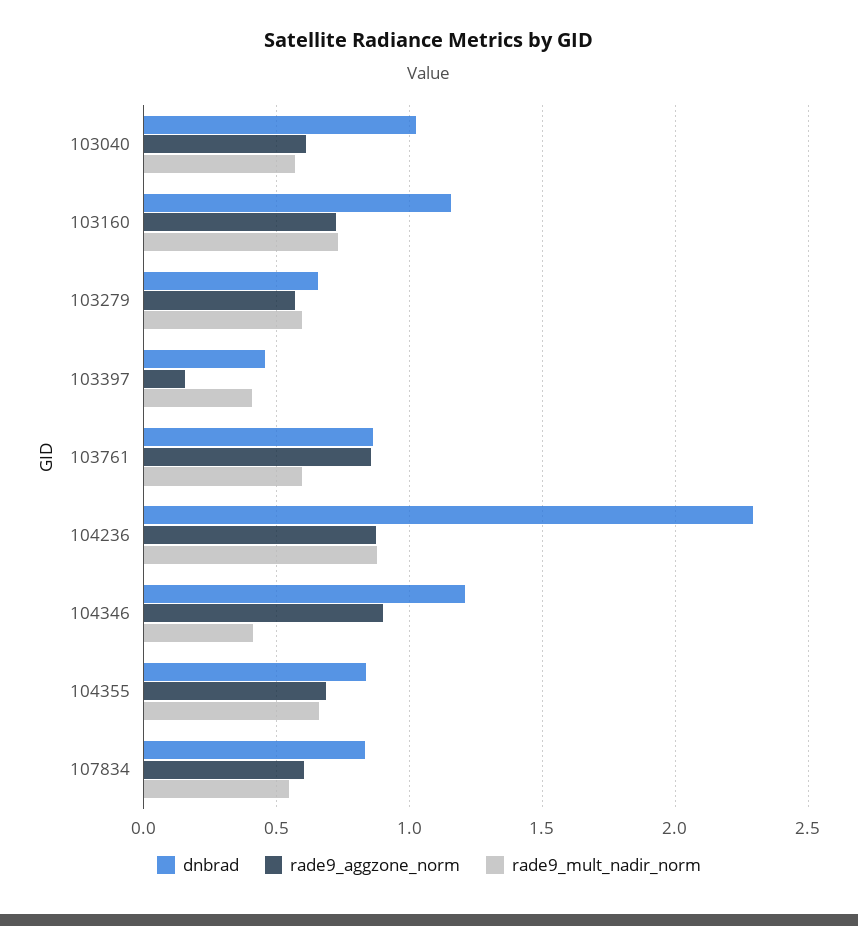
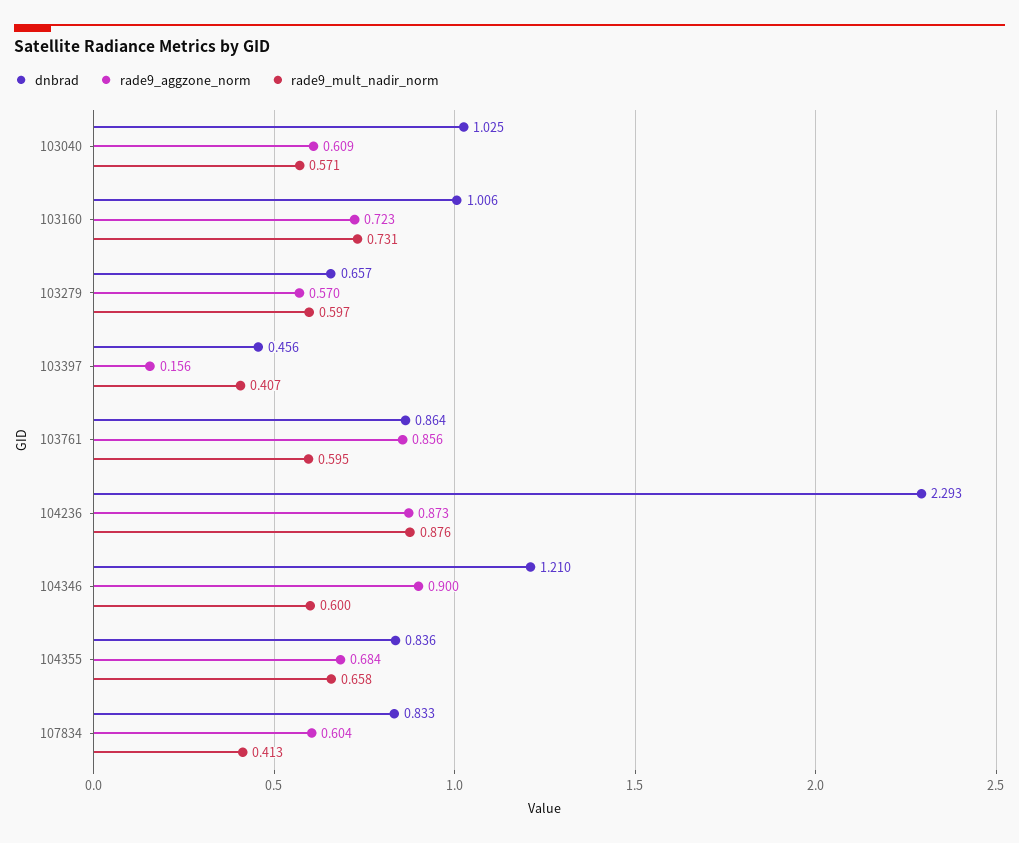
dnbrad, 103160: 1.15 -> 1.006
rade9_mult_nadir_norm, 104346: 0.4 -> 0.6
rade9_mult_nadir_norm, 107834: 0.55 -> 0.413

